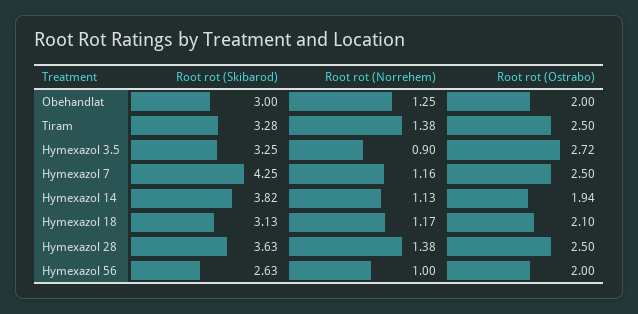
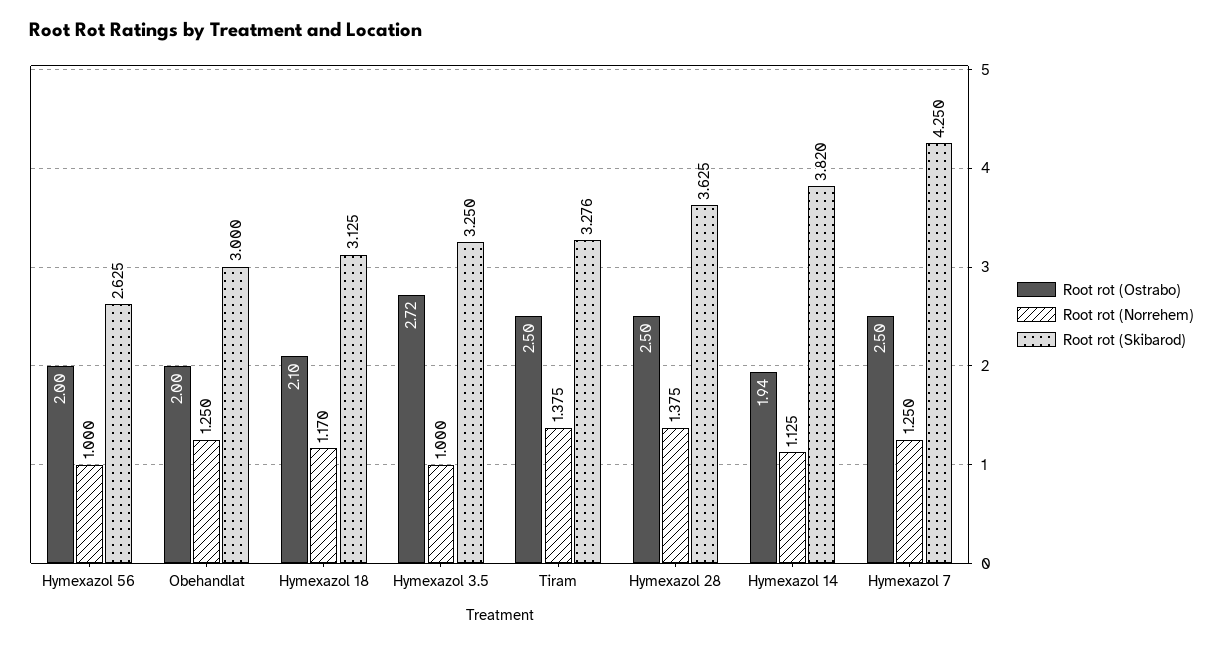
Root rot (Norrehem), Hymexazol 3.5: 0.9 -> 1
Root rot (Norrehem), Hymexazol 7: 1.16 -> 1.25

